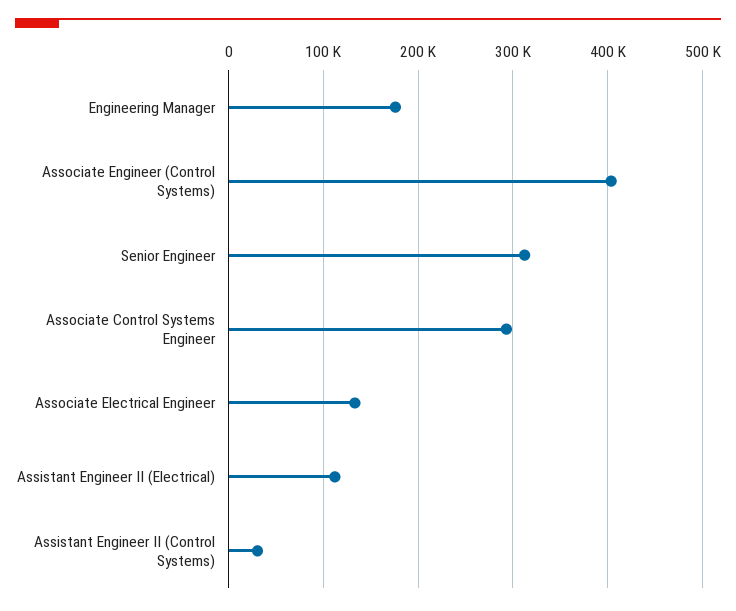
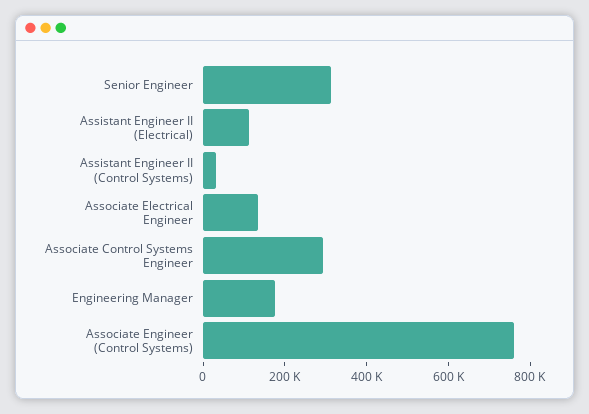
Associate Engineer (Control Systems): 400000 -> 750000

